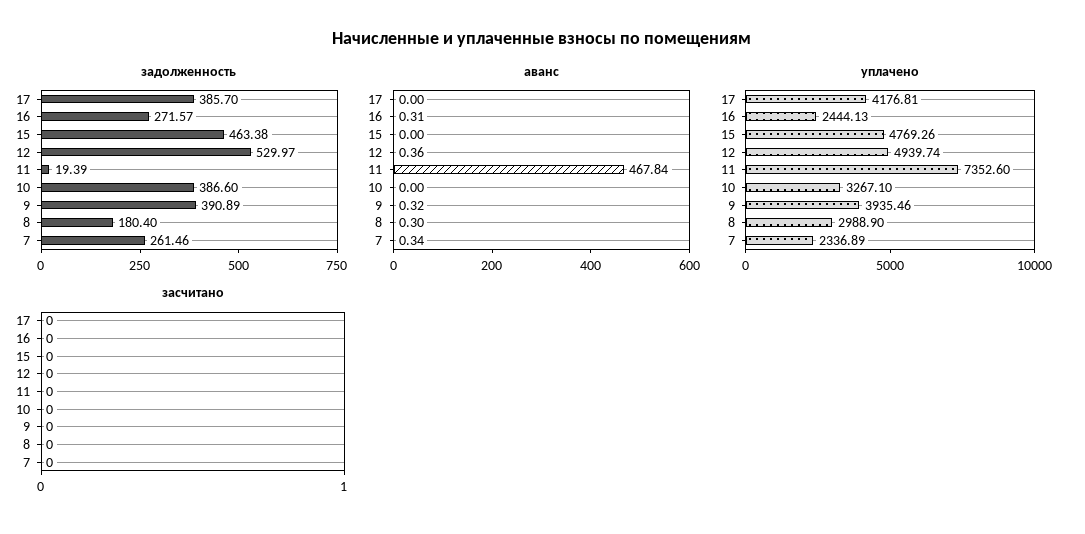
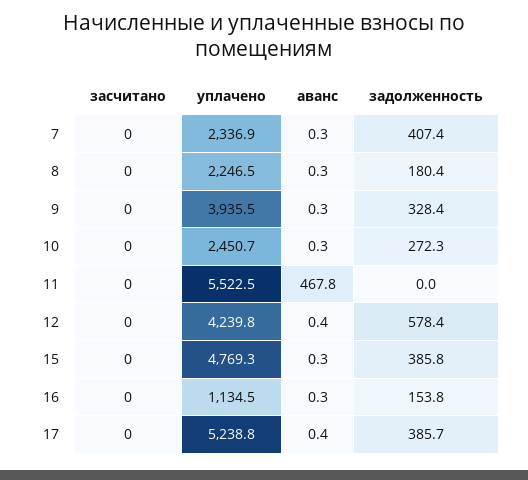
задолженность, 16: 271.57 -> 153.8
задолженность, 15: 463.38 -> 385.8
задолженность, 12: 529.97 -> 578.4
задолженность, 11: 19.39 -> 0
задолженность, 10: 386.6 -> 272.3
задолженность, 9: 390.89 -> 328.4
задолженность, 7: 261.46 -> 407.4
аванс, 17: 0 -> 0.4
аванс, 15: 0 -> 0.3
аванс, 10: 0 -> 0.3
уплачено, 17: 4176.81 -> 5238.8
уплачено, 16: 2444.13 -> 1134.5
уплачено, 12: 4939.74 -> 4239.8
уплачено, 11: 7352.6 -> 5522.5
уплачено, 10: 3267.1 -> 2450.7
уплачено, 8: 2988.9 -> 2246.5

